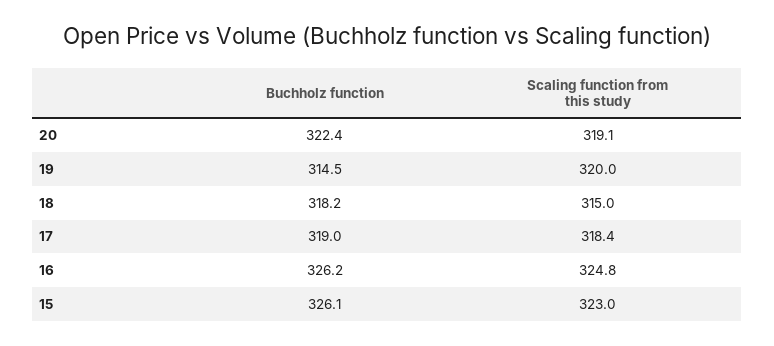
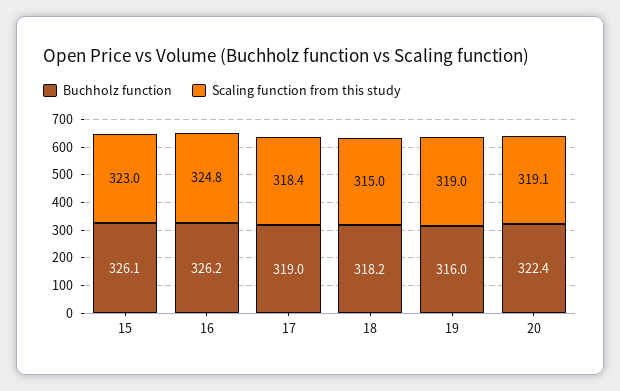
Buchholz function, 19: 314.5 -> 316
Scaling function from this study, 19: 320 -> 319

